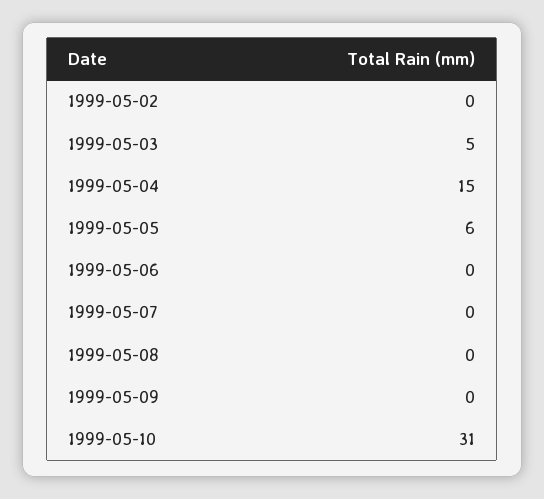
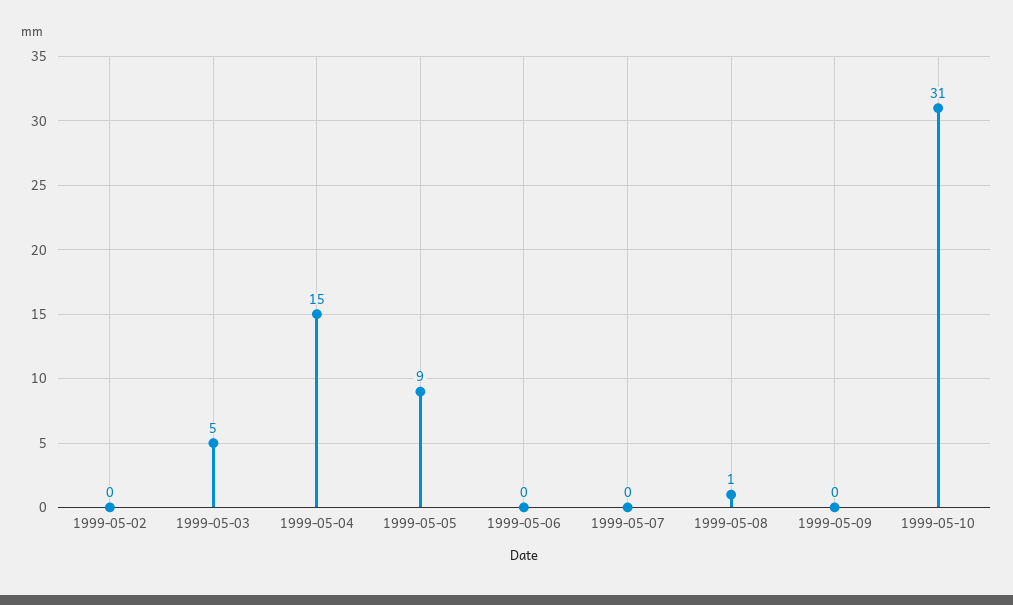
1999-05-05: 6 -> 9
1999-05-08: 0 -> 1

